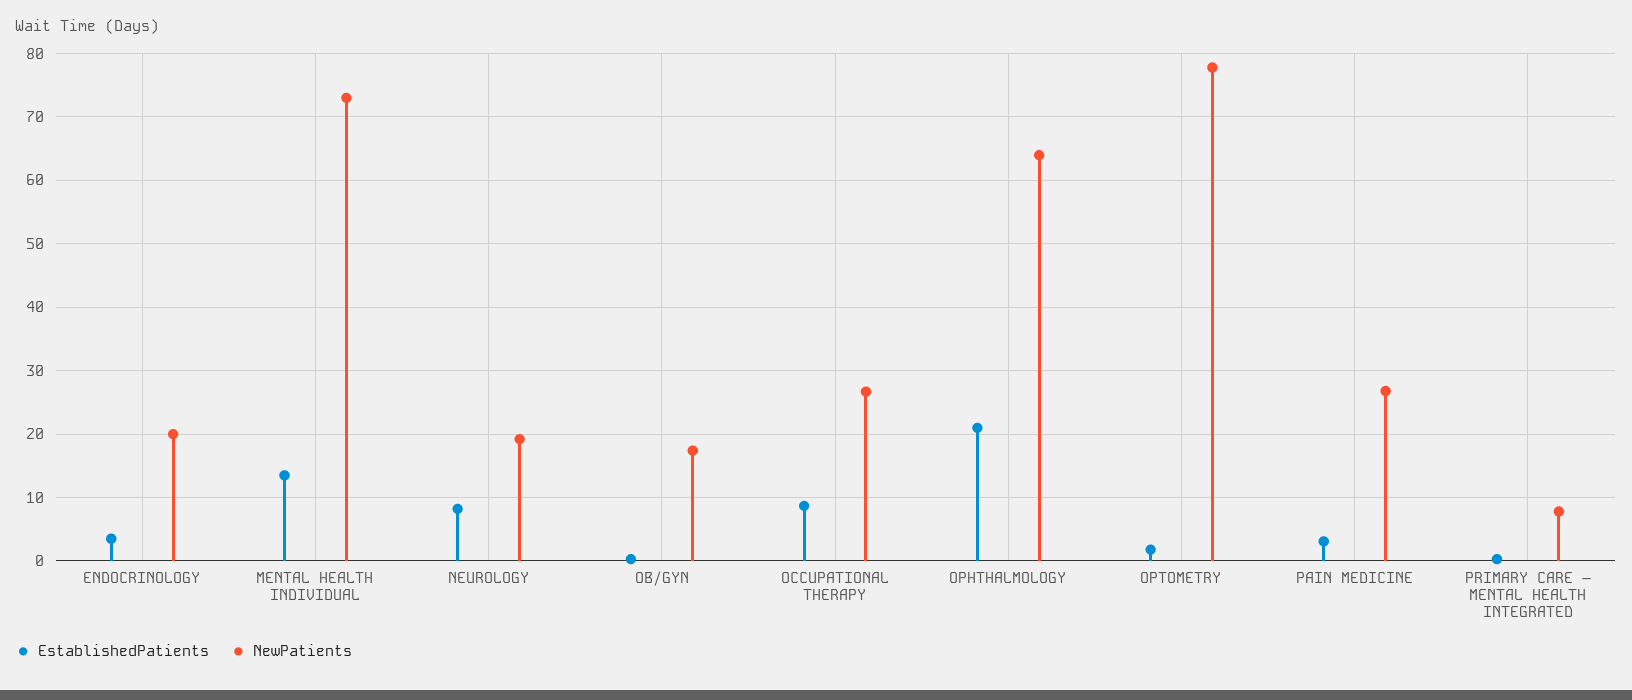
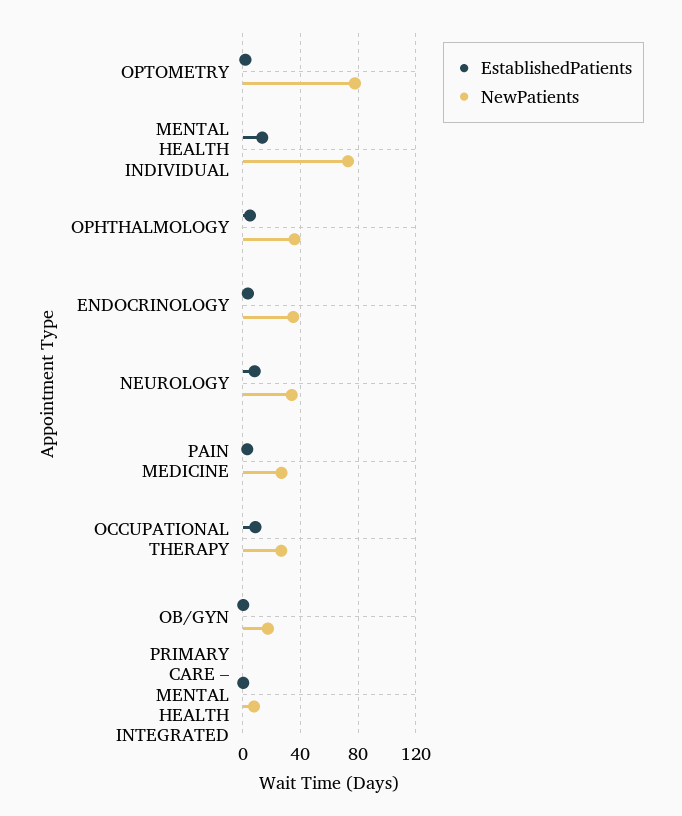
NewPatients, ENDOCRINOLOGY: 20 -> 35
NewPatients, NEUROLOGY: 19 -> 35
EstablishedPatients, OPHTHALMOLOGY: 21 -> 5
NewPatients, OPHTHALMOLOGY: 64 -> 35

